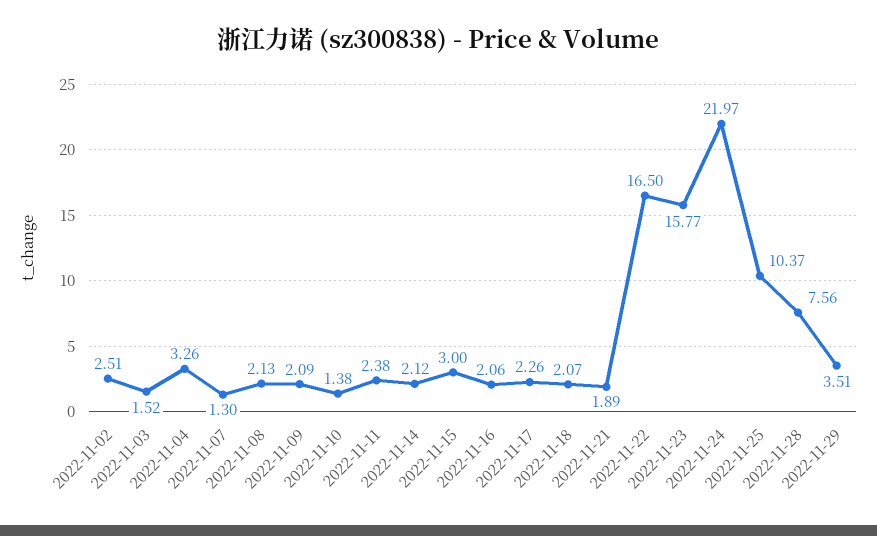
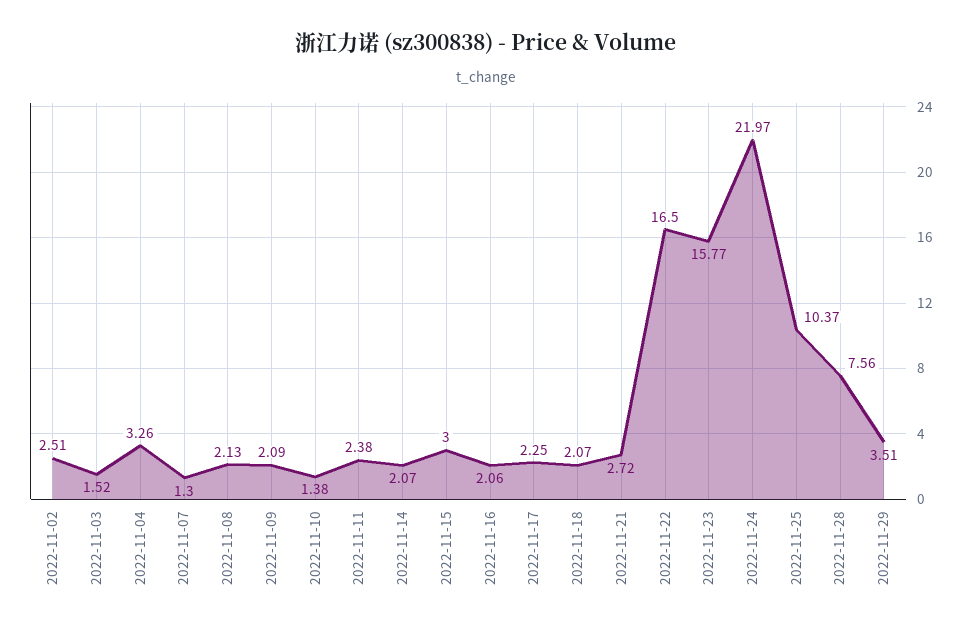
2022-11-14: 2.12 -> 2.07
2022-11-17: 2.26 -> 2.25
2022-11-21: 1.89 -> 2.72

